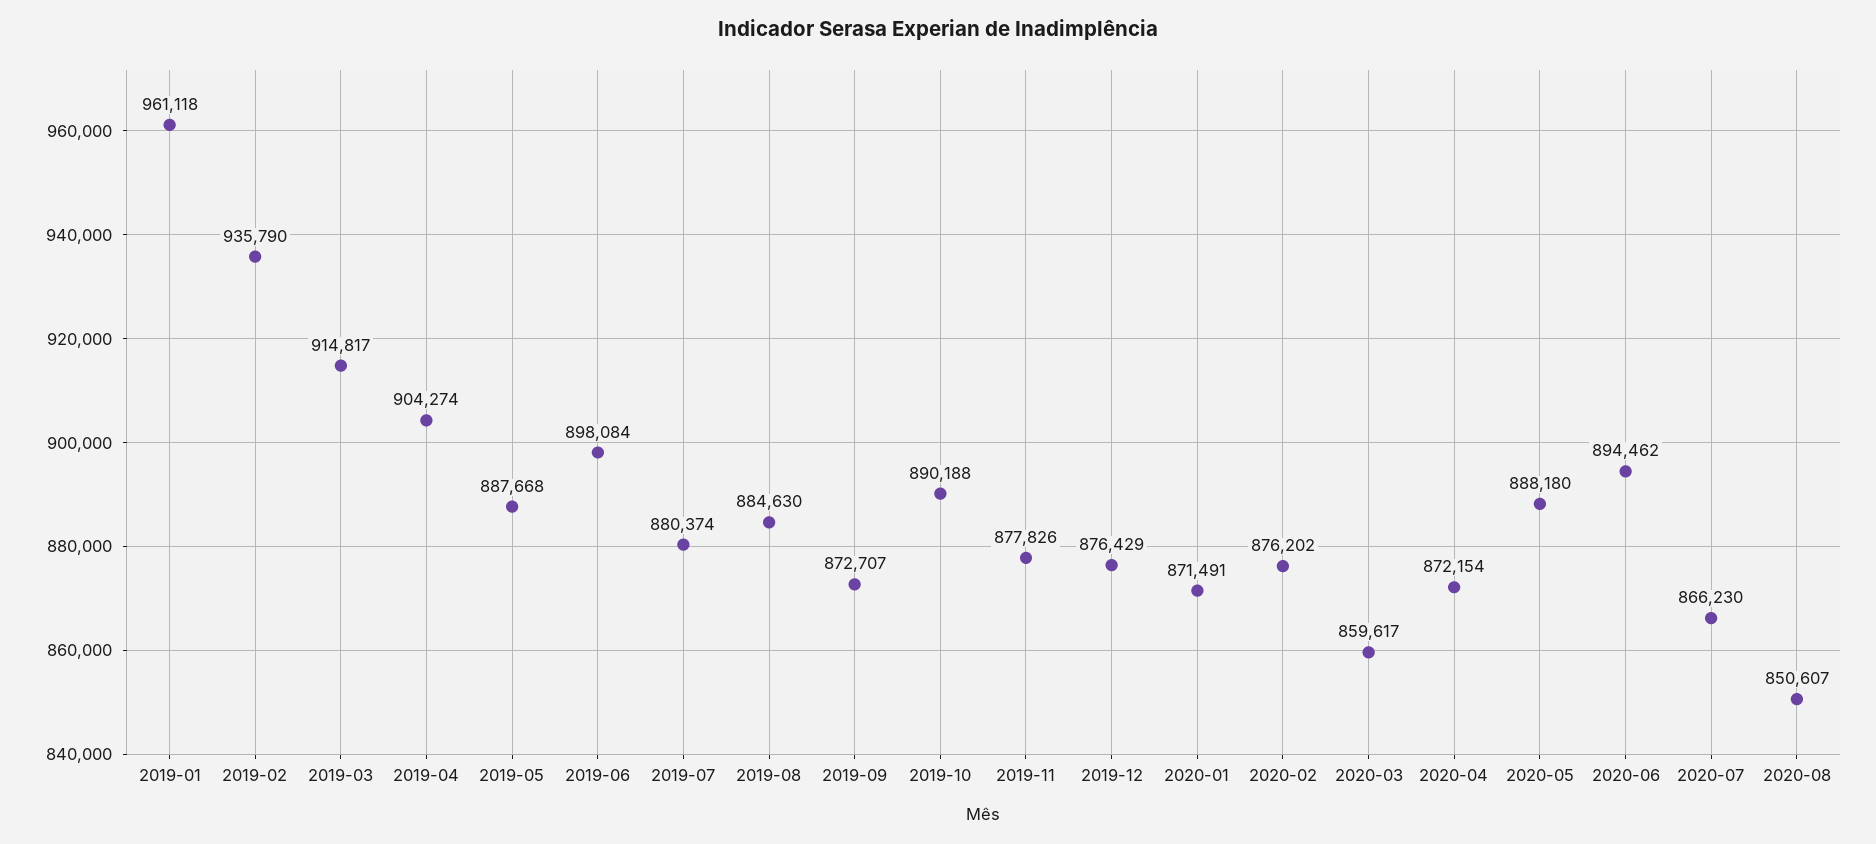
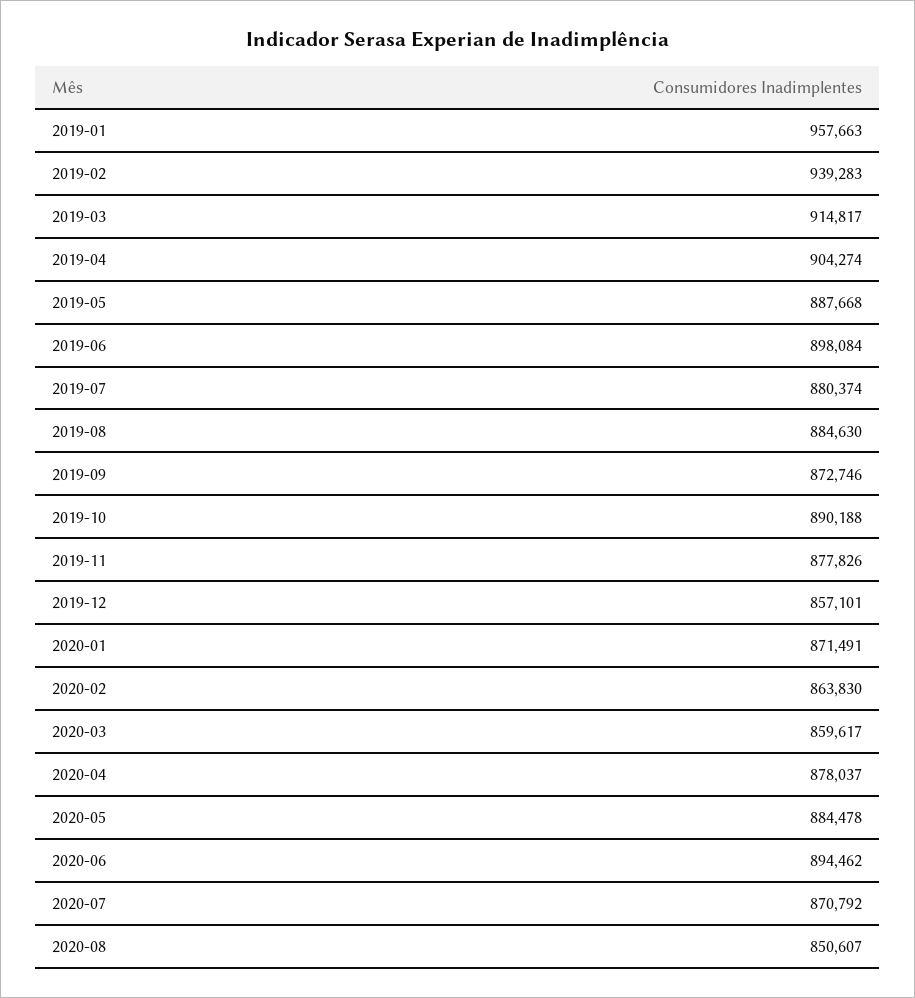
2019-01: 961118 -> 957663
2019-02: 935790 -> 939283
2019-09: 872707 -> 872746
2019-12: 876429 -> 857101
2020-02: 876202 -> 863830
2020-04: 872154 -> 878037
2020-05: 888180 -> 884478
2020-07: 866230 -> 870792

